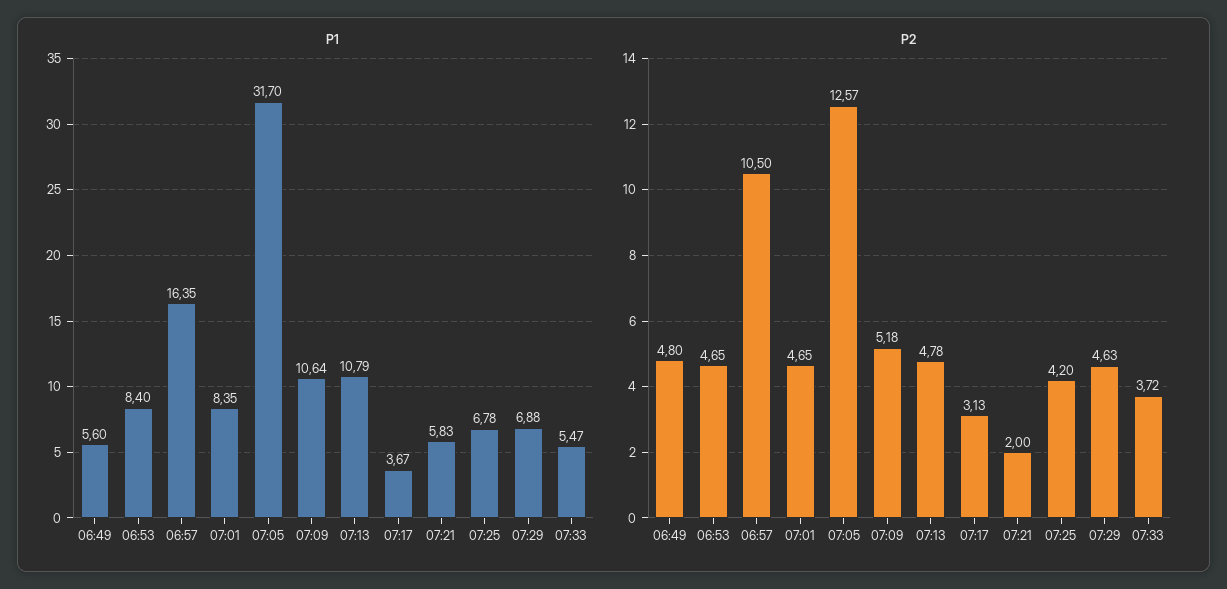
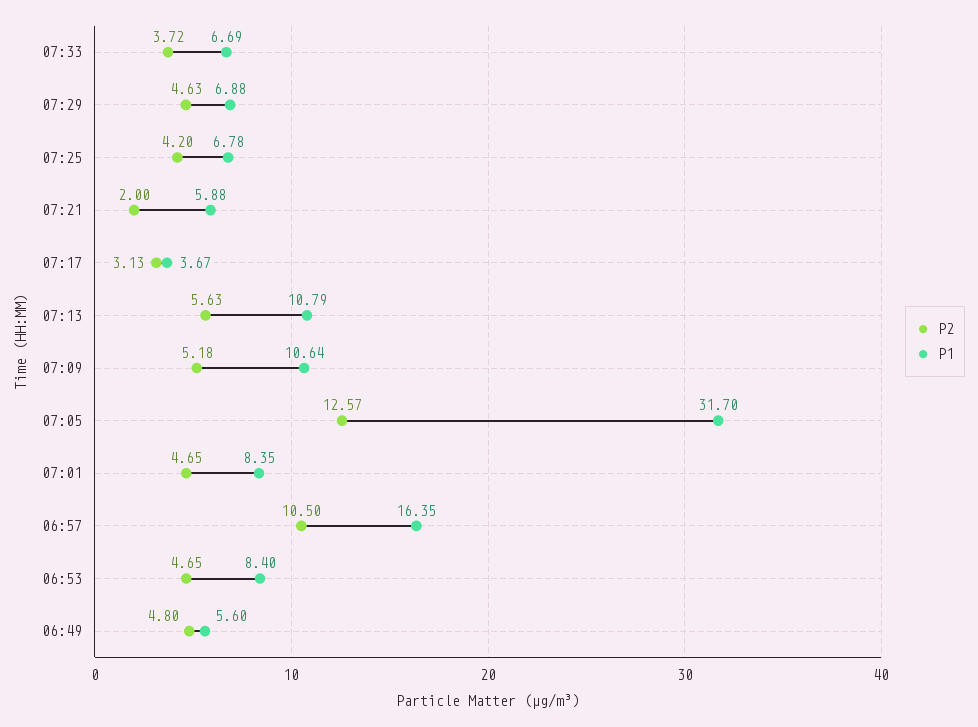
P1, 07:21: 5.83 -> 5.88
P1, 07:33: 5.47 -> 6.69
P2, 07:13: 4.78 -> 5.63

